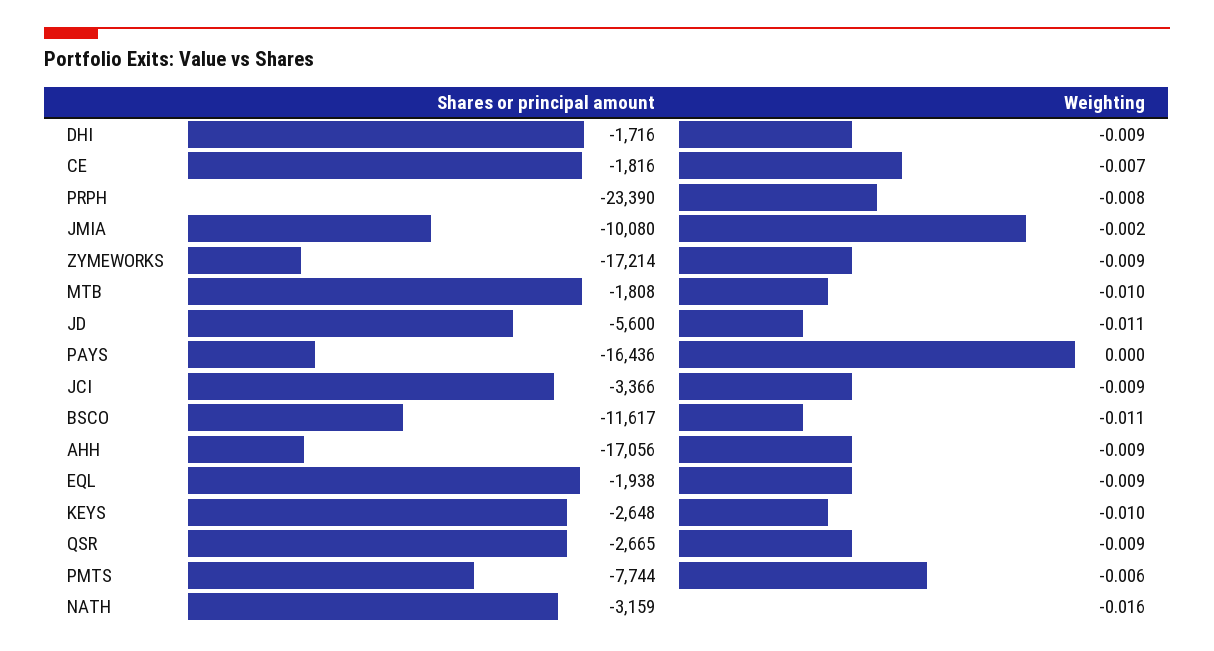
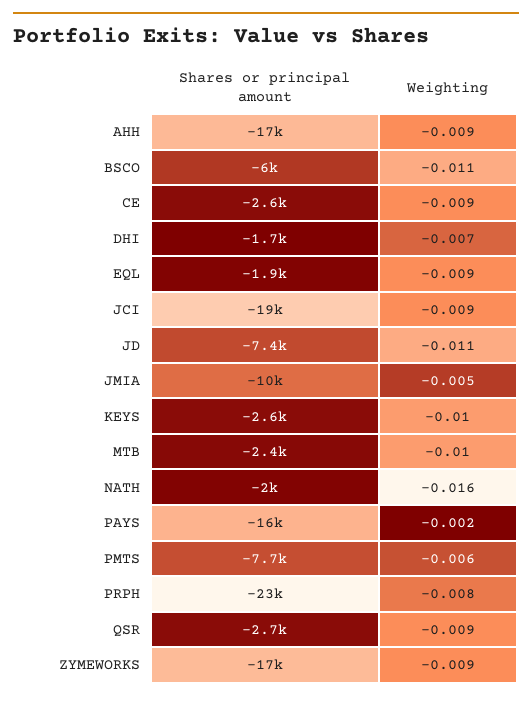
Weighting, DHI: -0.009 -> -0.007
Shares or principal amount, CE: -1816 -> -2600
Weighting, CE: -0.007 -> -0.009
Weighting, JMIA: -0.002 -> -0.005
Shares or principal amount, MTB: -1808 -> -2400
Shares or principal amount, JD: -5600 -> -7400
Weighting, PAYS: 0 -> -0.002
Shares or principal amount, JCI: -3366 -> -19000
Shares or principal amount, BSCO: -11617 -> -6000
Shares or principal amount, NATH: -3159 -> -2000

